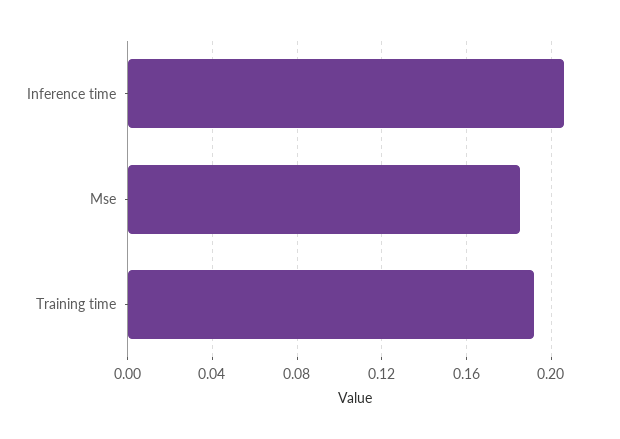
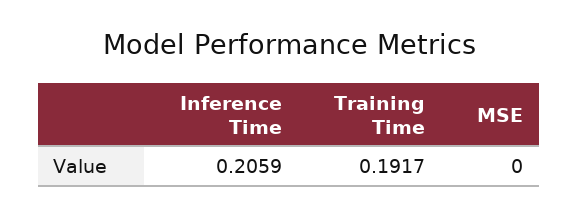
Mse: 0.185 -> 0

